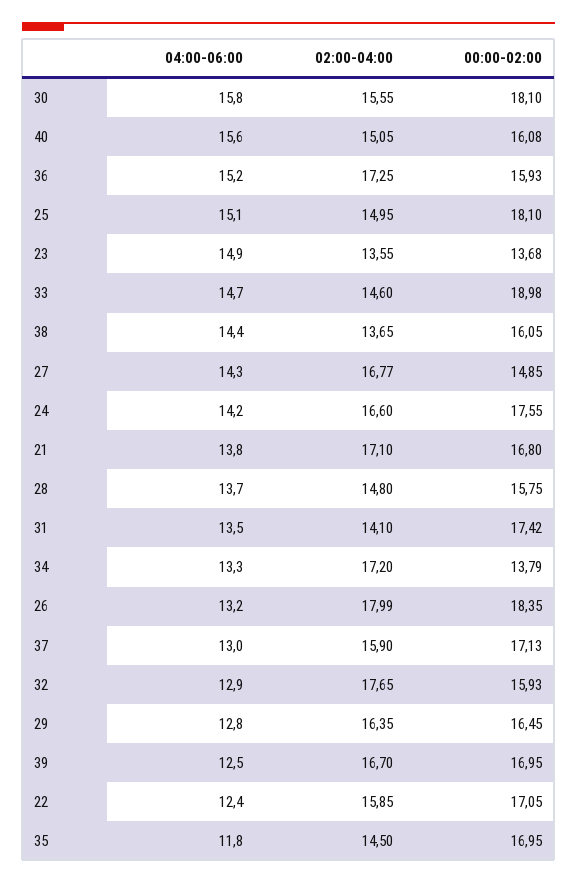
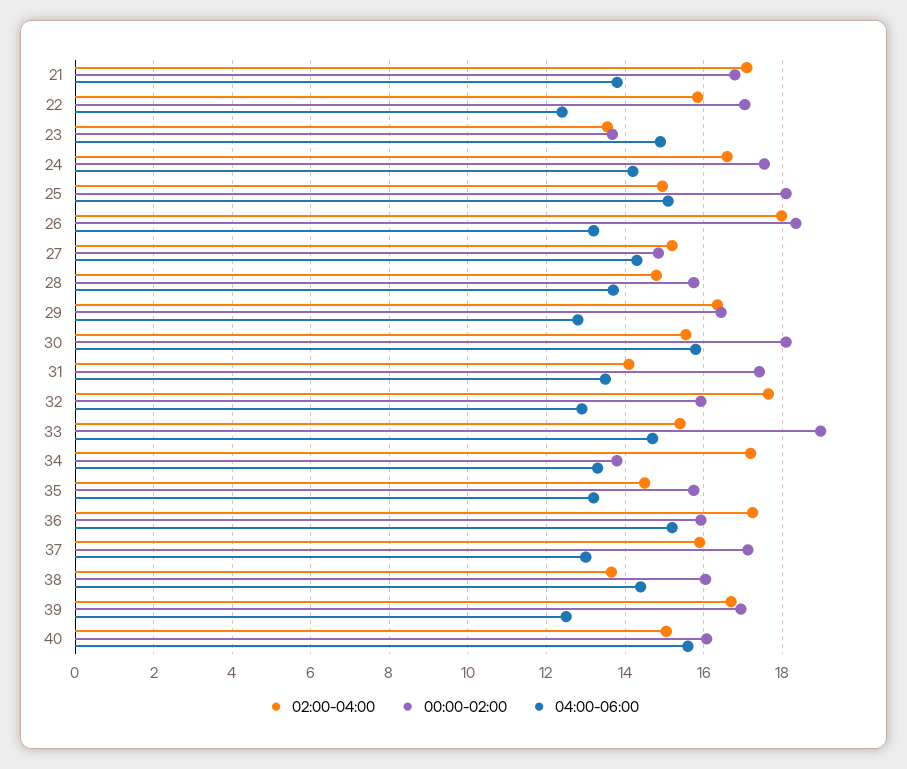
02:00-04:00, 33: 14.6 -> 15.4
02:00-04:00, 27: 16.77 -> 15.2
04:00-06:00, 35: 11.8 -> 13.2
00:00-02:00, 35: 16.95 -> 15.8

